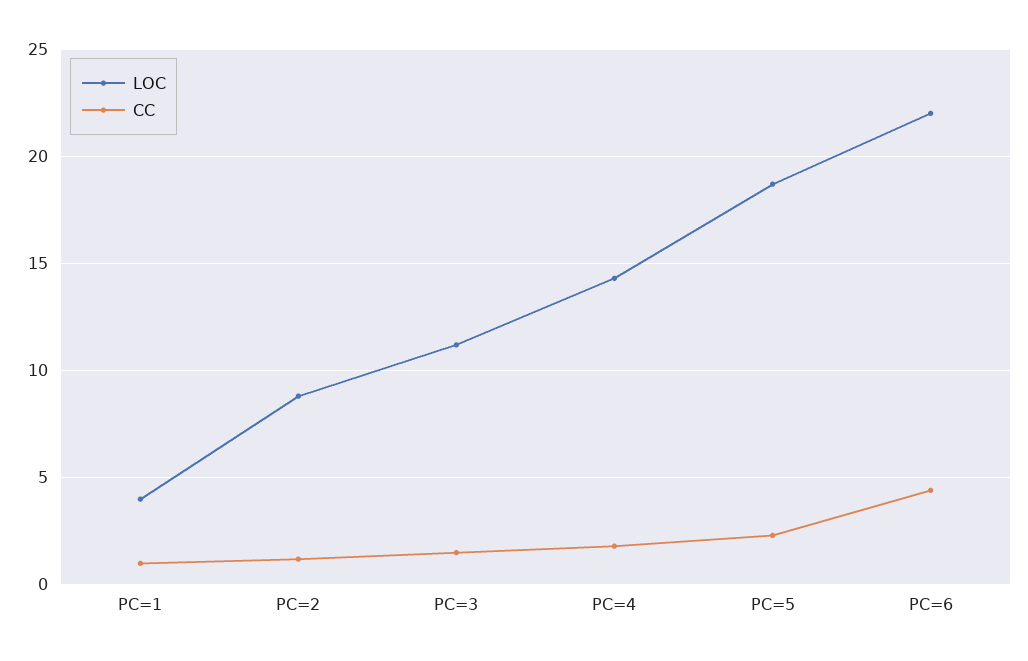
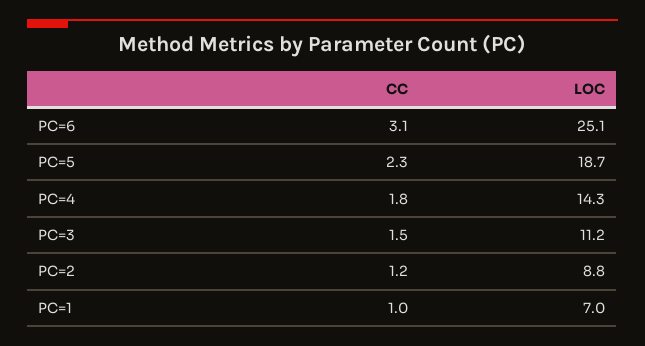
LOC, PC=1: 4 -> 7
LOC, PC=6: 22 -> 25.1
CC, PC=6: 4.5 -> 3.1

